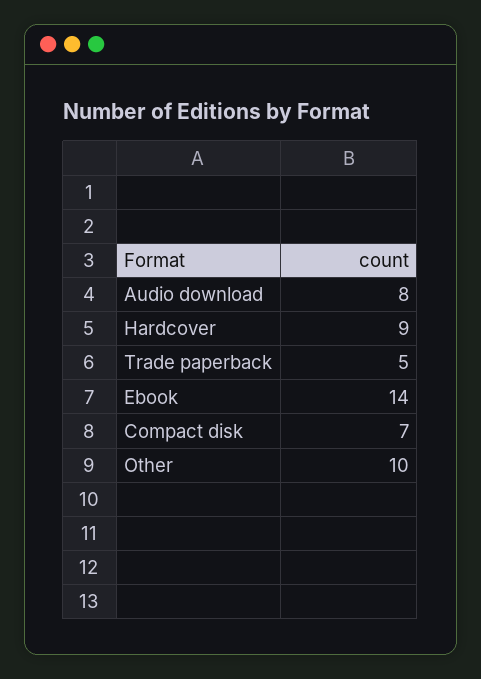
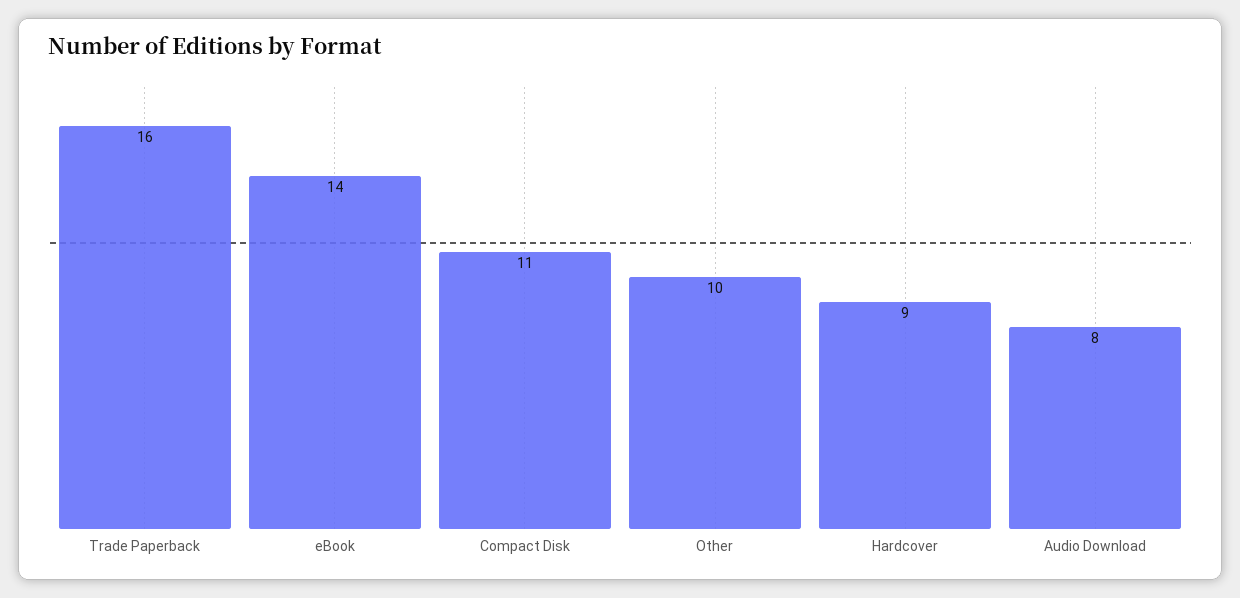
Trade paperback: 5 -> 16
Compact disk: 7 -> 11

